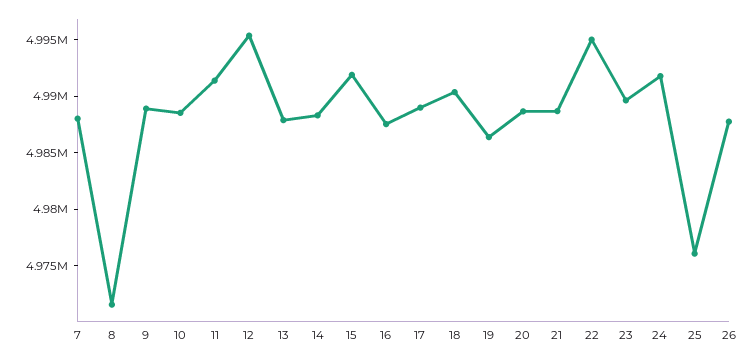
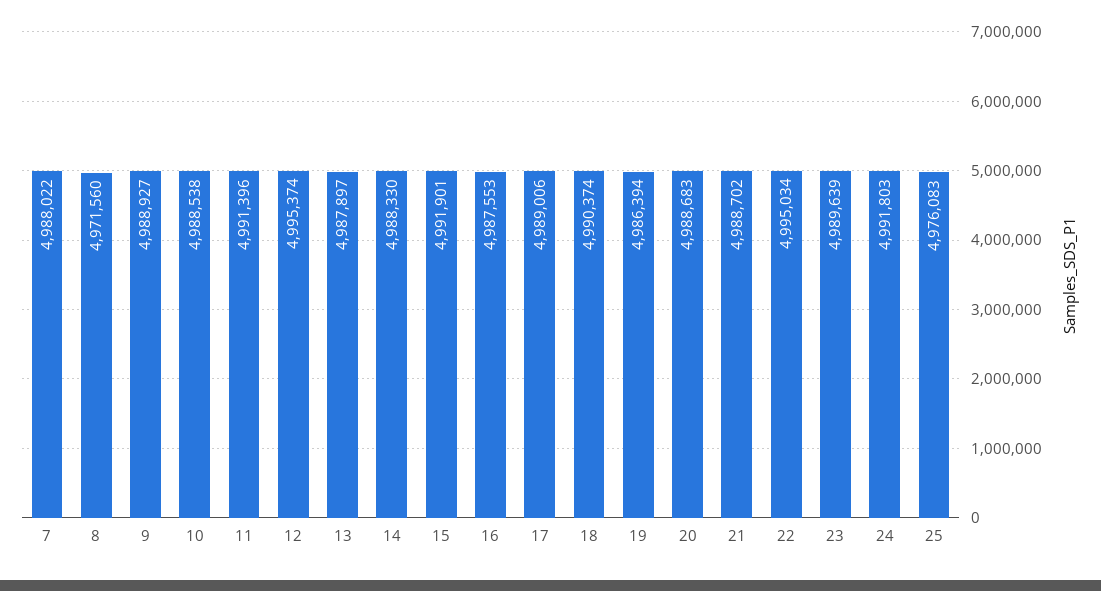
26: 4988000 -> none

